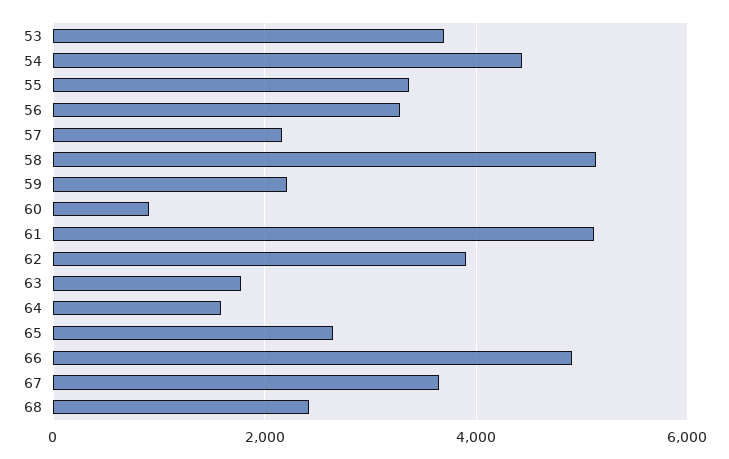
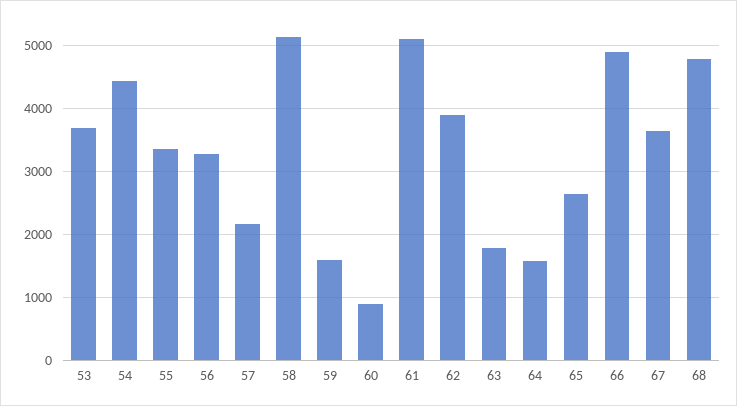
59: 2200 -> 1600
68: 2400 -> 4800

